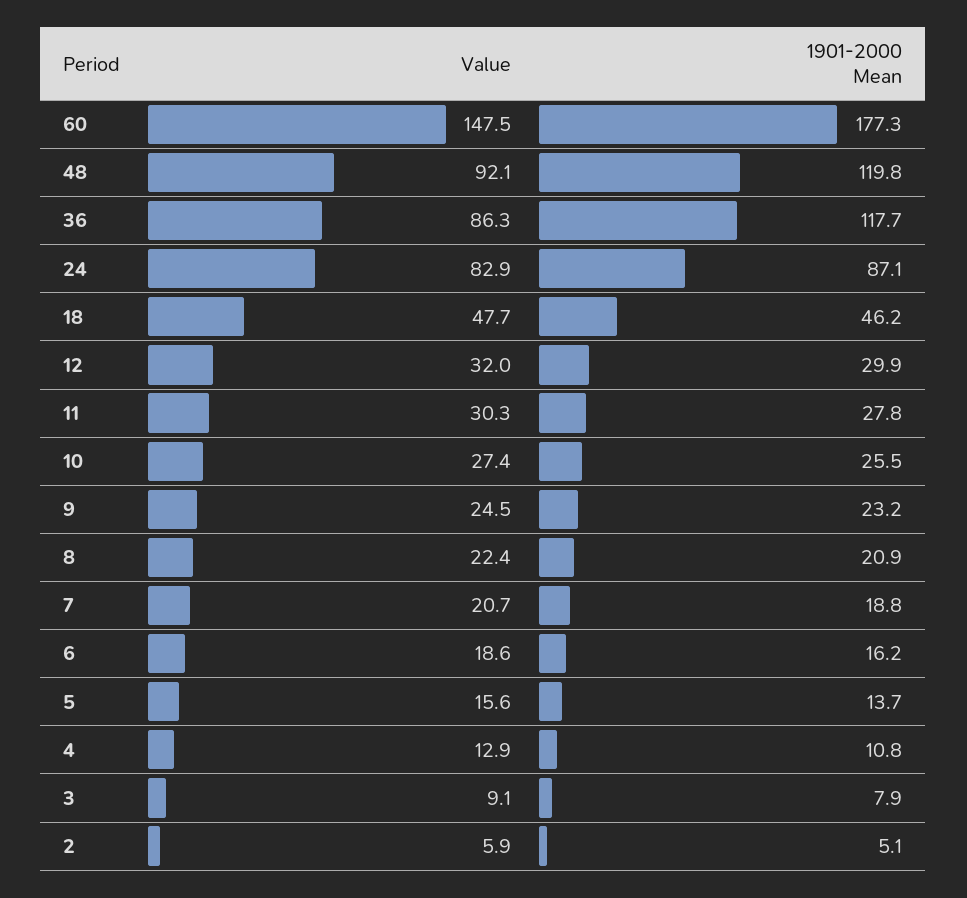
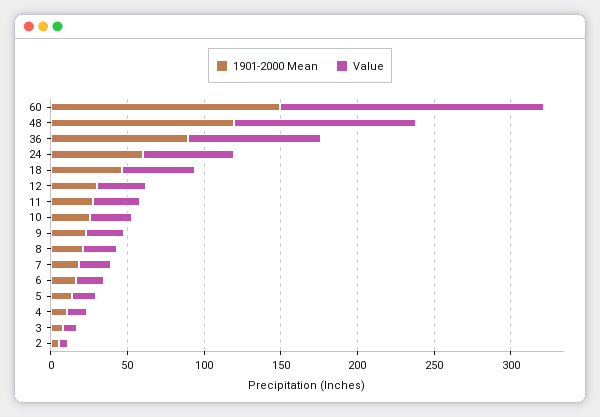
Value, 60: 147.5 -> 170
1901-2000 Mean, 60: 177.3 -> 150
Value, 48: 92.1 -> 120
1901-2000 Mean, 36: 117.7 -> 90
Value, 24: 82.9 -> 60
1901-2000 Mean, 24: 87.1 -> 60

